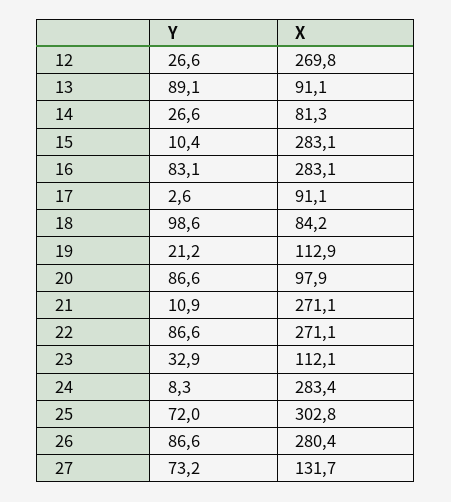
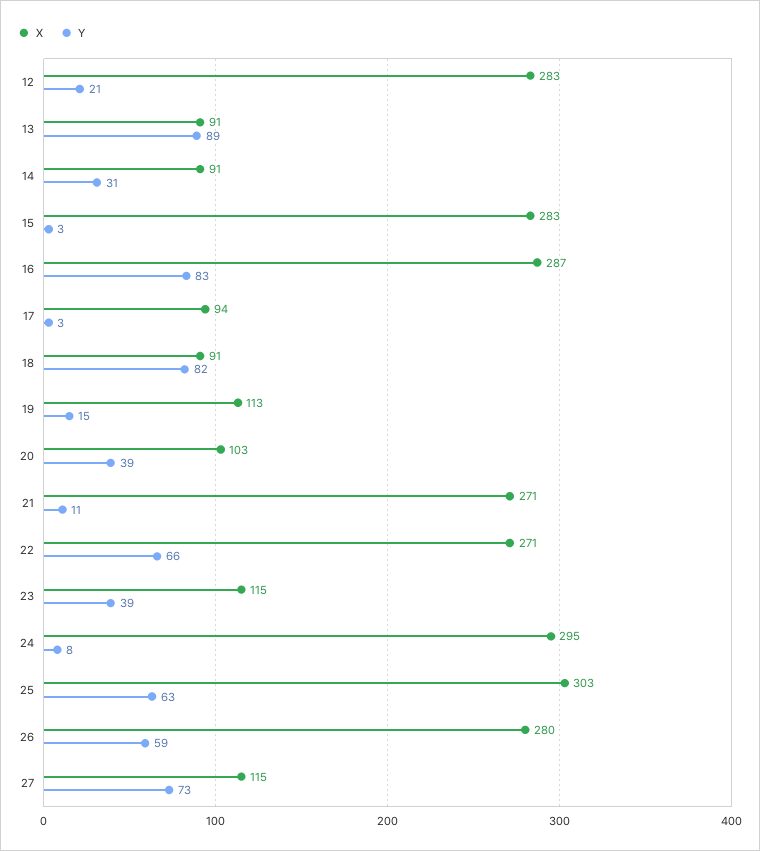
Y, 12: 26.6 -> 21
X, 12: 269.8 -> 283
Y, 14: 26.6 -> 31
X, 14: 81.3 -> 91
Y, 15: 10.4 -> 3
X, 16: 283.1 -> 287
X, 17: 91.1 -> 94
Y, 18: 98.6 -> 82
X, 18: 84.2 -> 91
Y, 19: 21.2 -> 15
Y, 20: 86.6 -> 39
X, 20: 97.9 -> 103
Y, 22: 86.6 -> 66
Y, 23: 32.9 -> 39
X, 23: 112.1 -> 115
X, 24: 283.4 -> 295
Y, 25: 72 -> 63
Y, 26: 86.6 -> 59
X, 27: 131.7 -> 115

